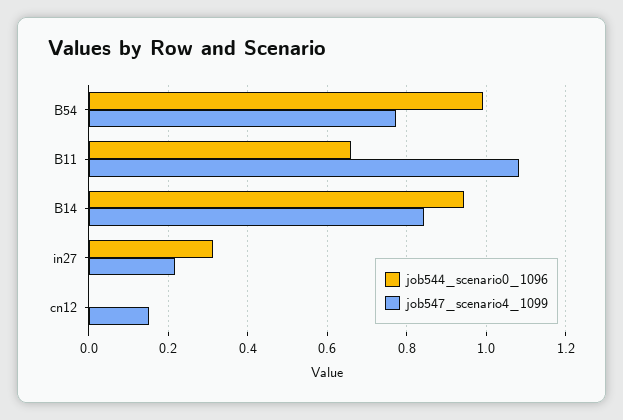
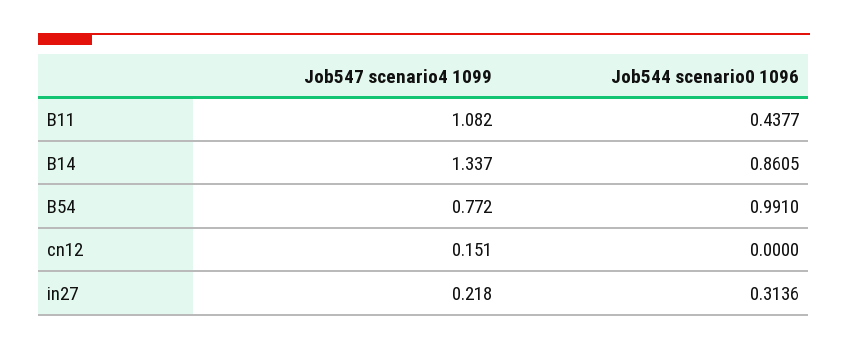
job544_scenario0_1096, B11: 0.66 -> 0.4377
job544_scenario0_1096, B14: 0.94 -> 0.8605
job547_scenario4_1099, B14: 0.84 -> 1.337

